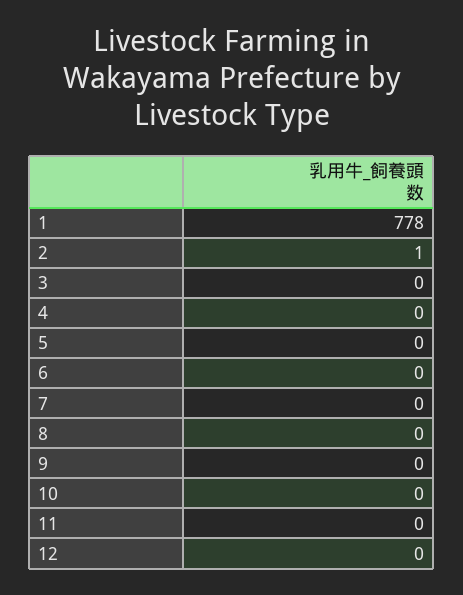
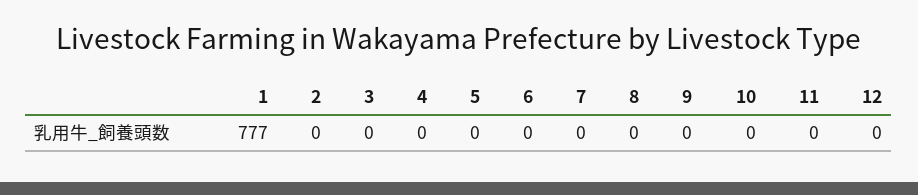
1: 778 -> 777
2: 1 -> 0

